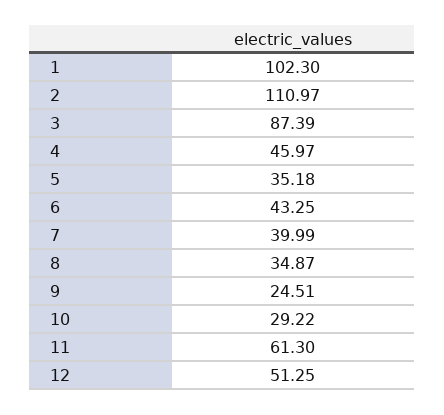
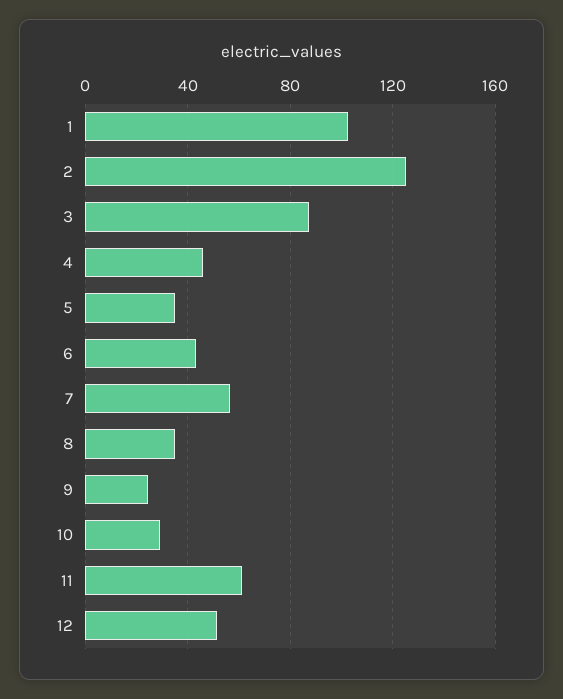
2: 110.97 -> 125
7: 39.99 -> 55

